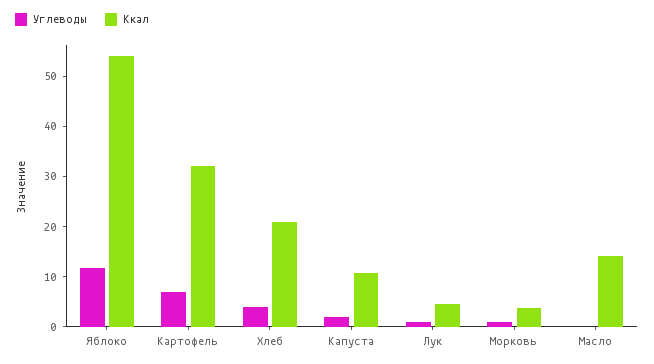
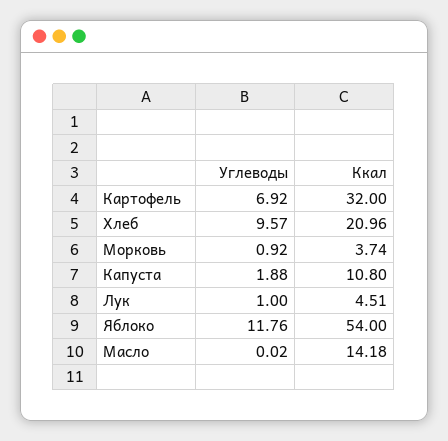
Углеводы, Хлеб: 4 -> 9.57

